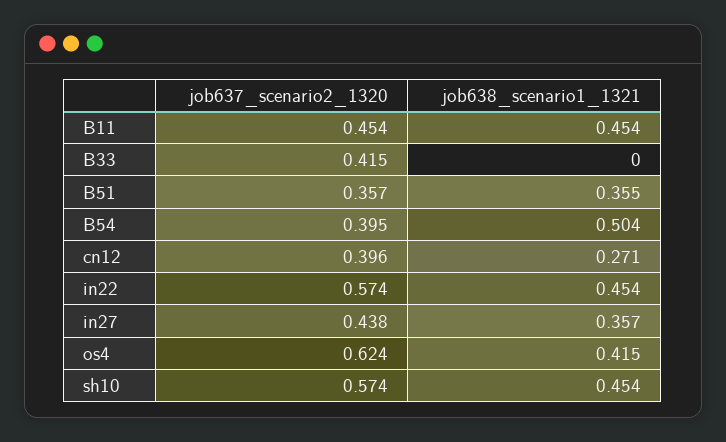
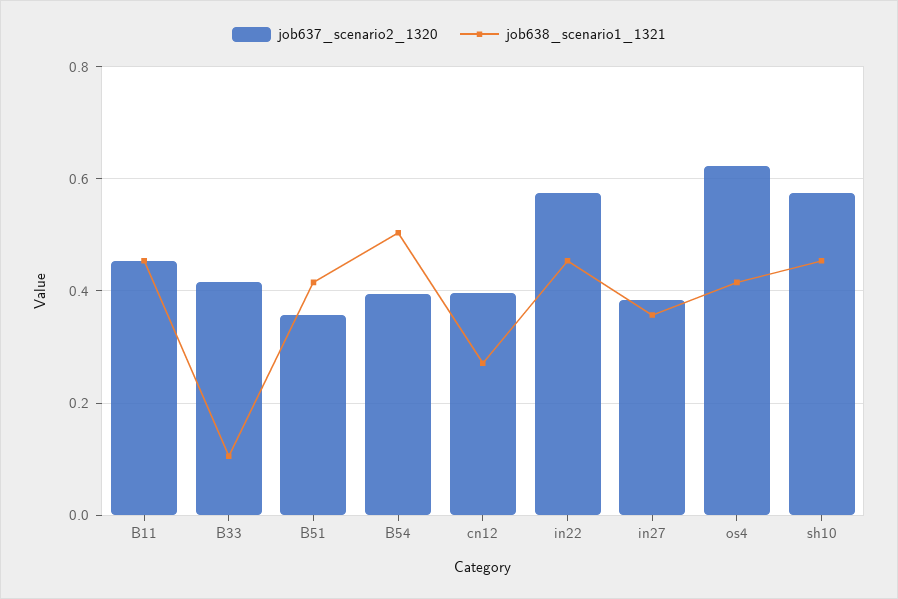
job638_scenario1_1321, B33: 0 -> 0.1
job638_scenario1_1321, B51: 0.355 -> 0.42
job637_scenario2_1320, in27: 0.438 -> 0.38

